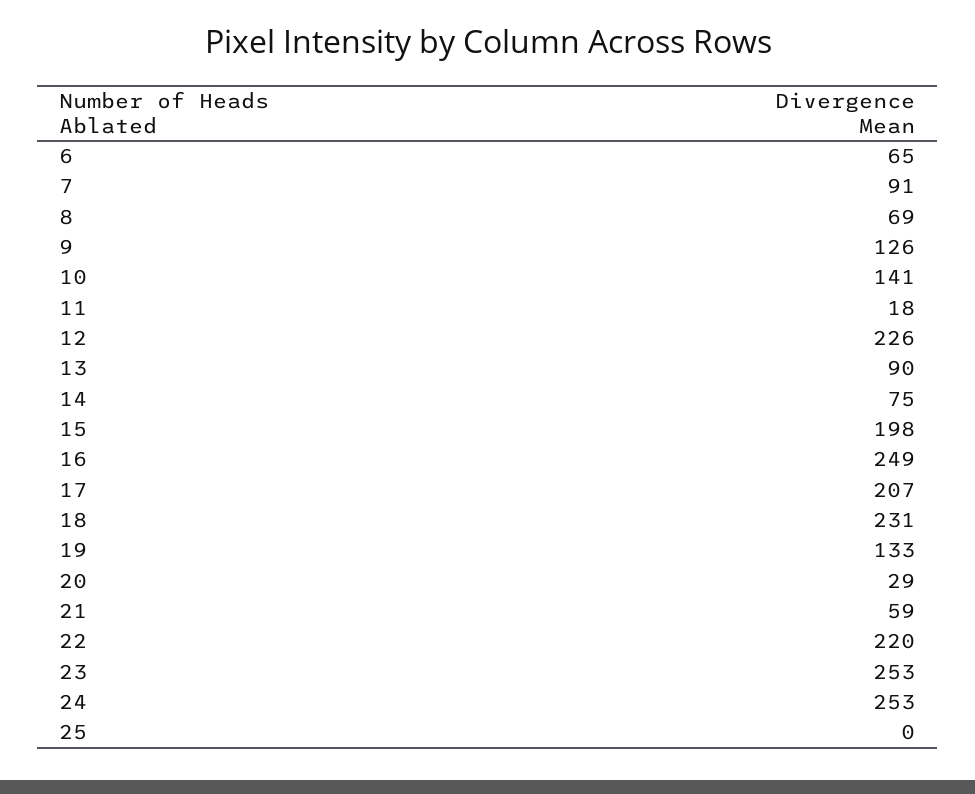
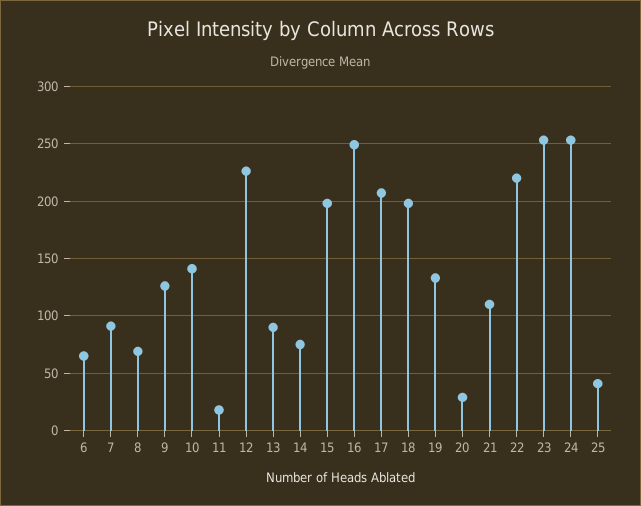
18: 231 -> 200
21: 59 -> 110
25: 0 -> 40

